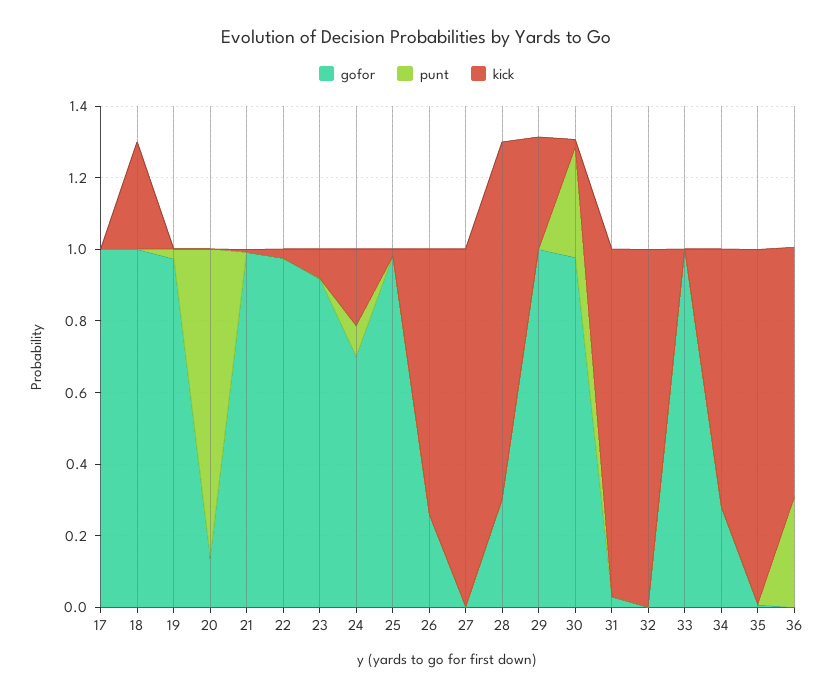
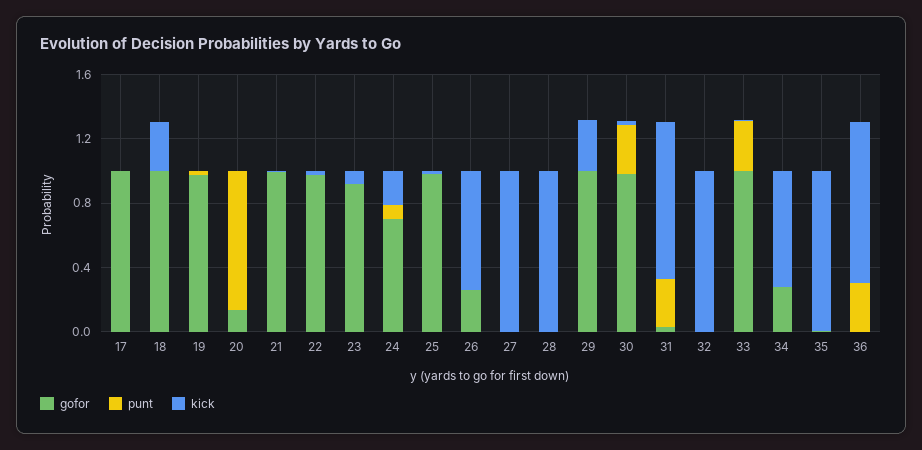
gofor, 28: 0.3 -> 0
punt, 31: 0 -> 0.3
punt, 33: 0 -> 0.3
kick, 36: 0.7 -> 1

